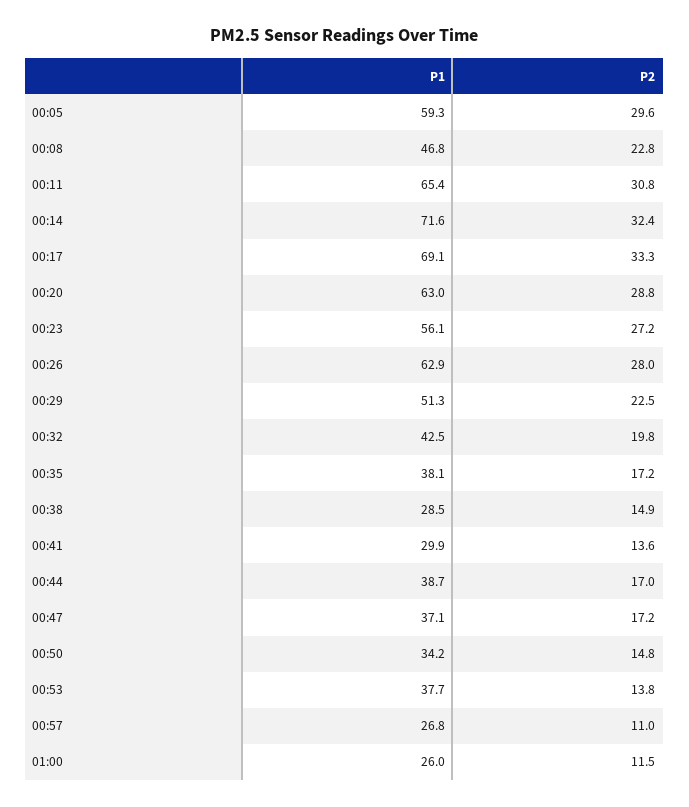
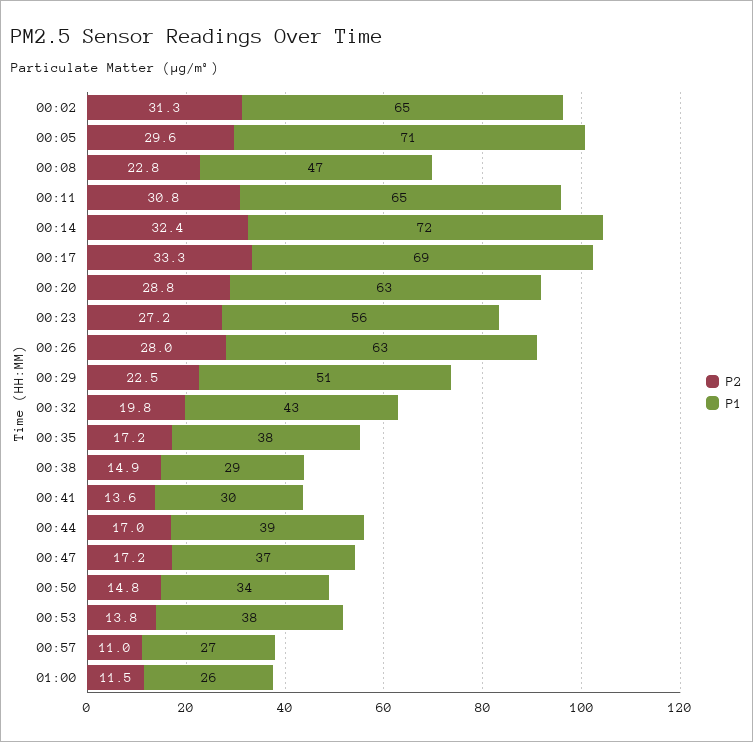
P1, 00:05: 59.3 -> 71
P2, 00:02: none -> 31.3
P1, 00:02: none -> 65

